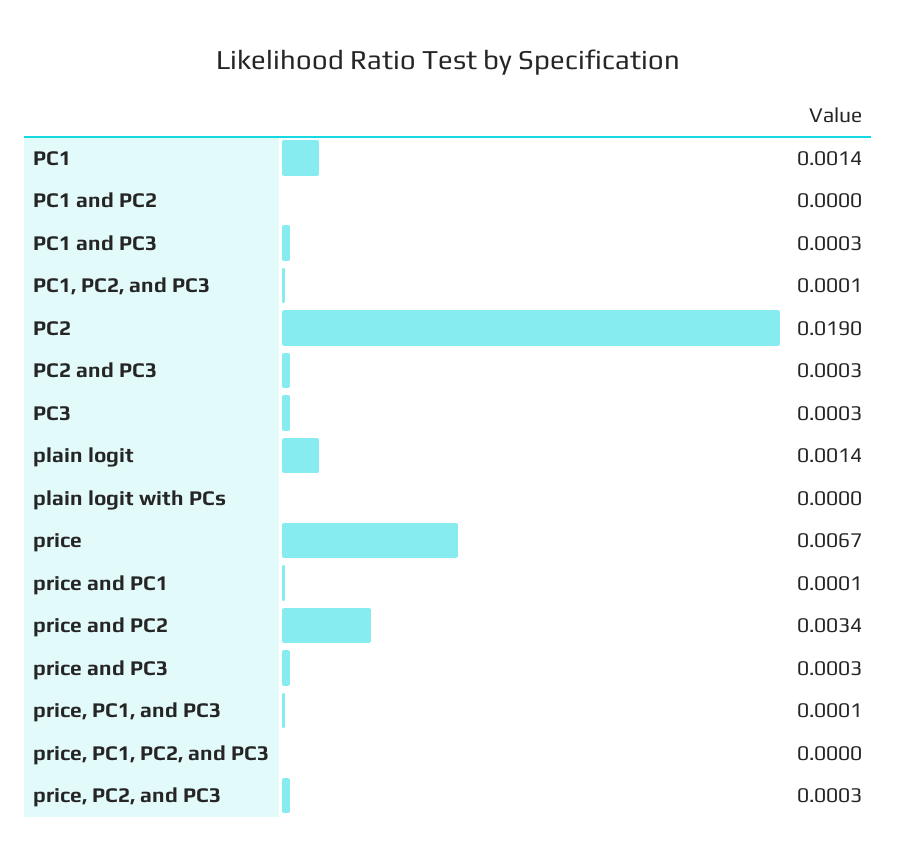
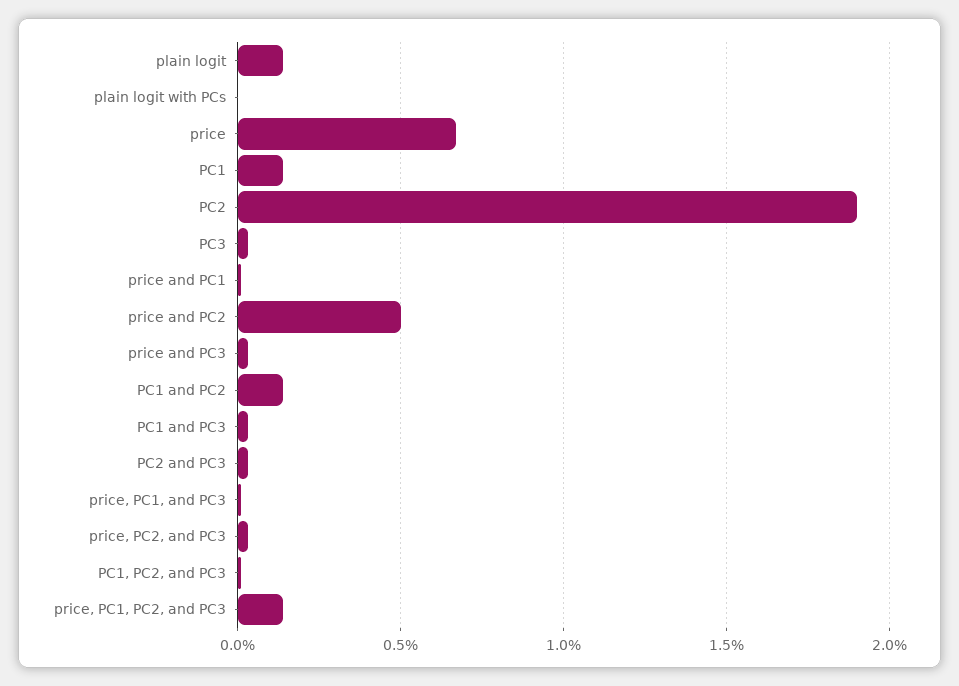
PC1 and PC2: 0 -> 0.0015
price and PC2: 0.0034 -> 0.005
price, PC1, PC2, and PC3: 0 -> 0.0015

